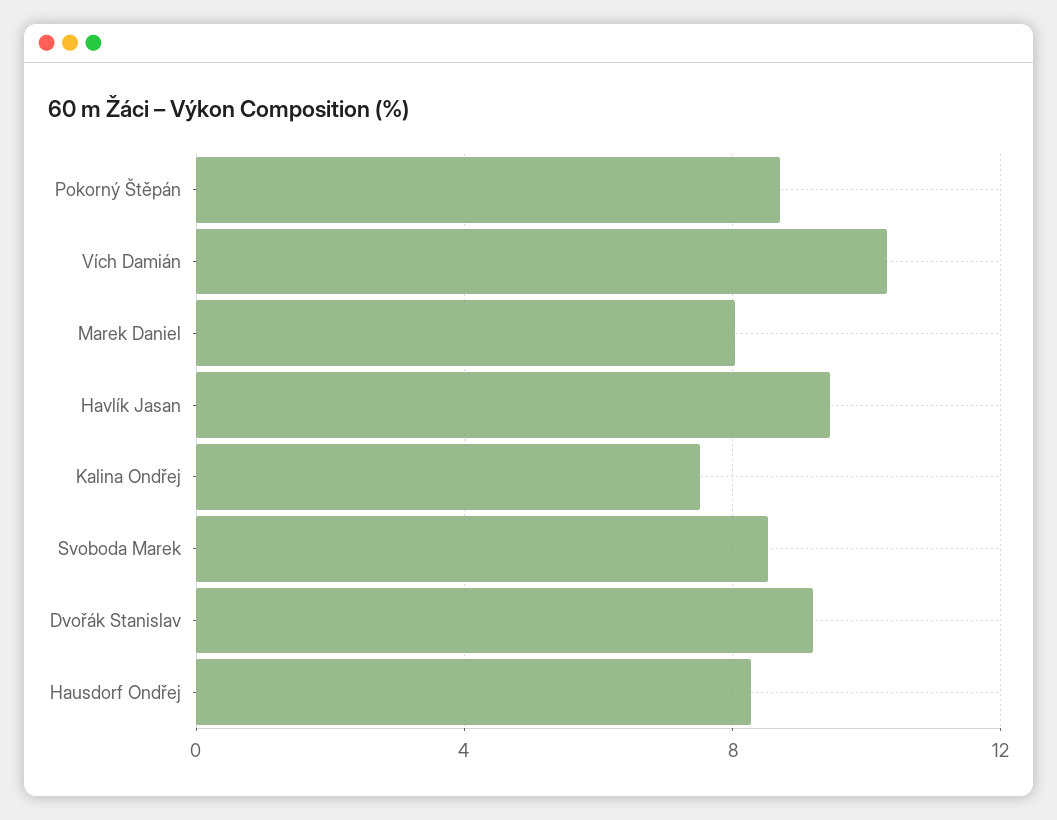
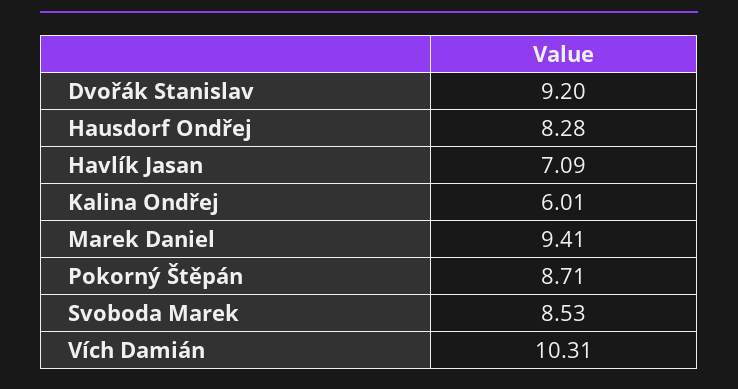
Marek Daniel: 8 -> 9.41
Havlík Jasan: 9.5 -> 7.09
Kalina Ondřej: 7.5 -> 6.01

